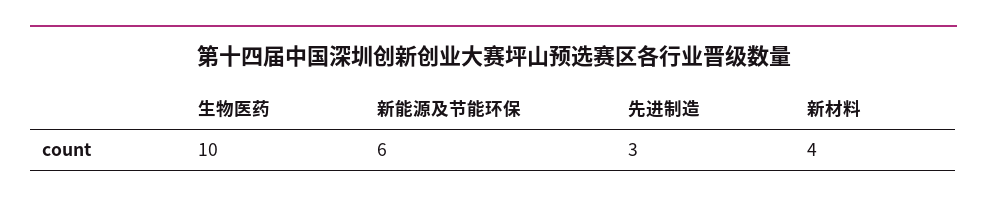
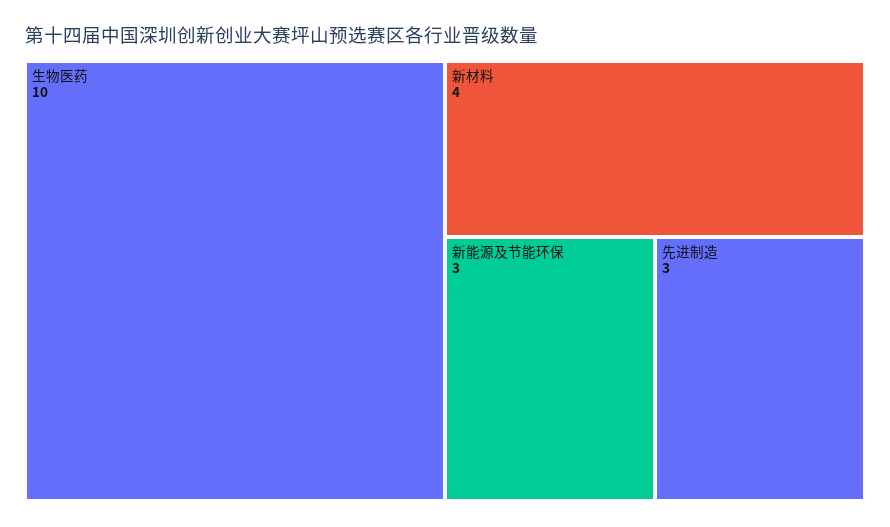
新能源及节能环保: 6 -> 3

